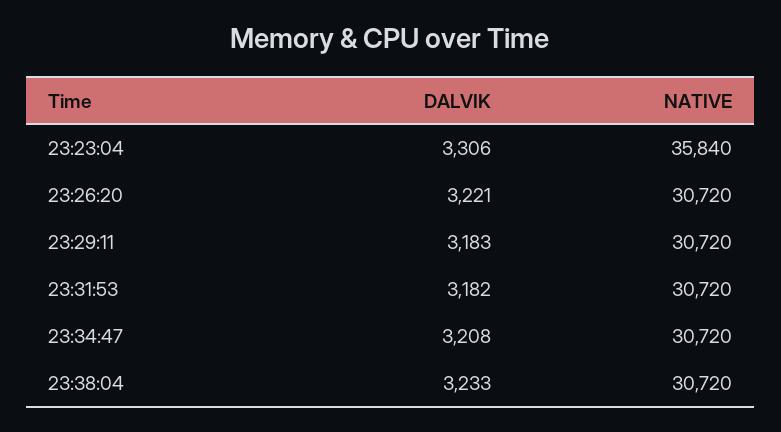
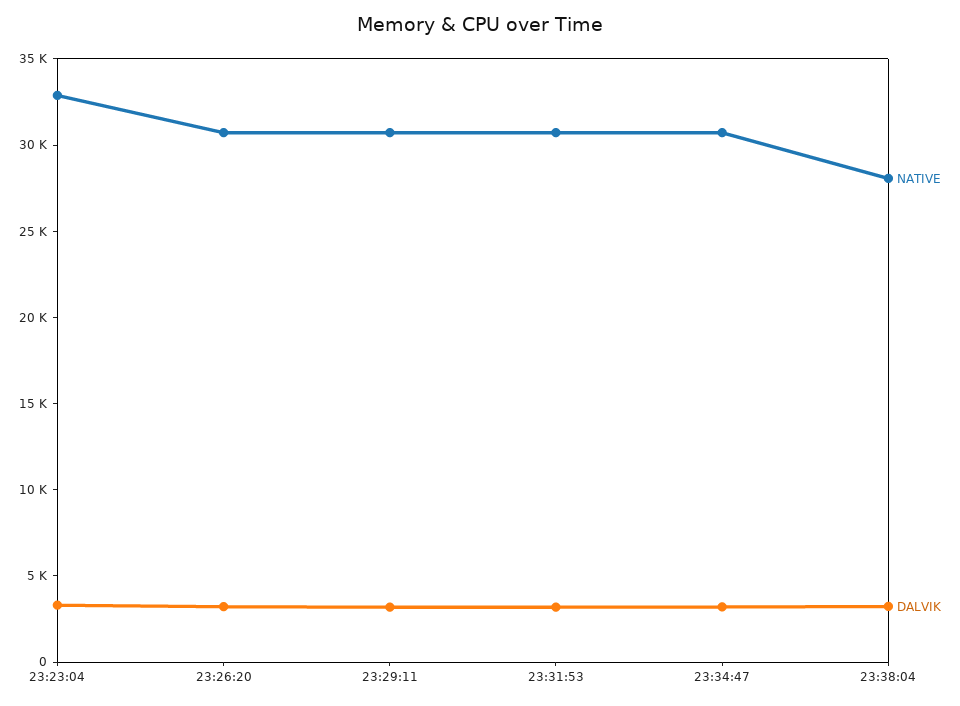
NATIVE, 23:23:04: 35840 -> 33000
NATIVE, 23:38:04: 30720 -> 28000

